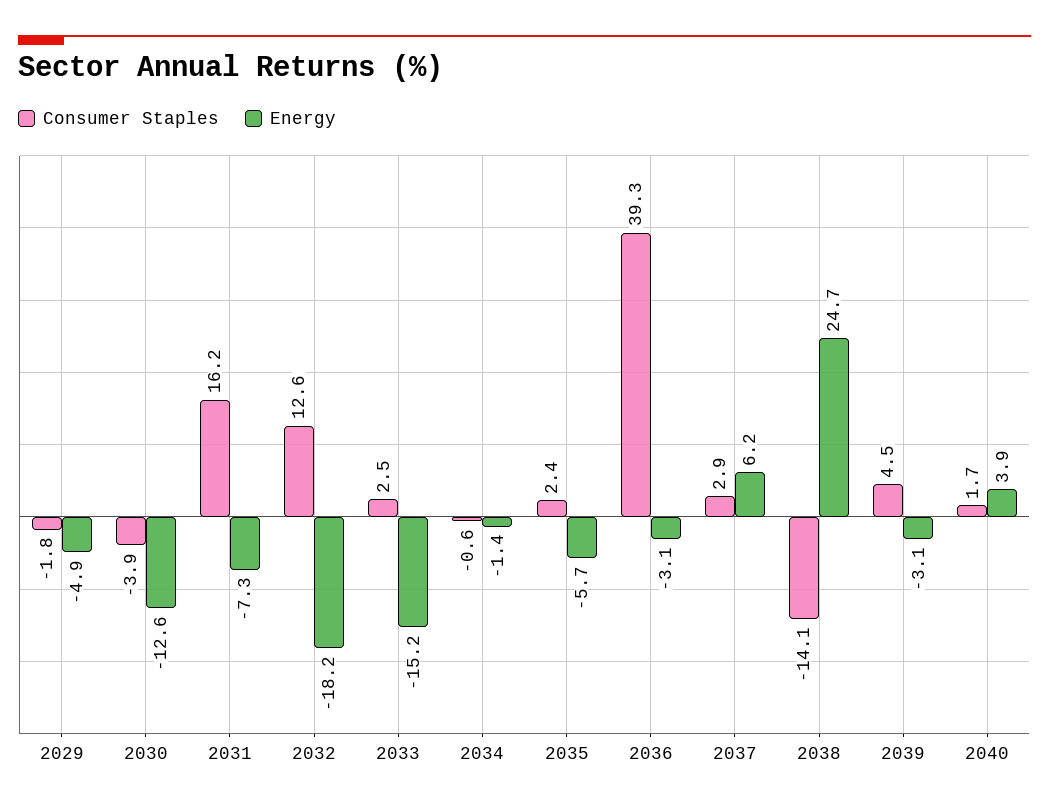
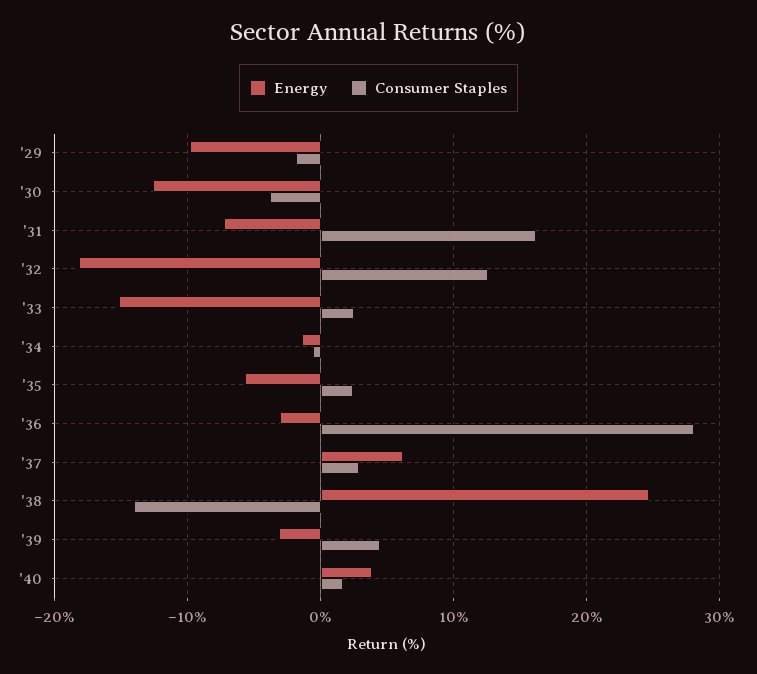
Energy, 2029: -4.9 -> -10
Consumer Staples, 2036: 39.3 -> 28

